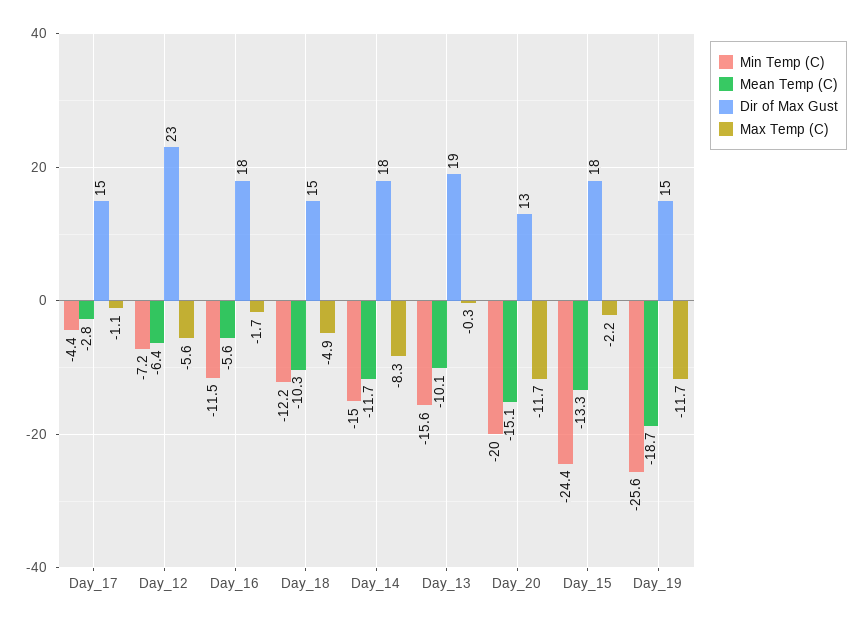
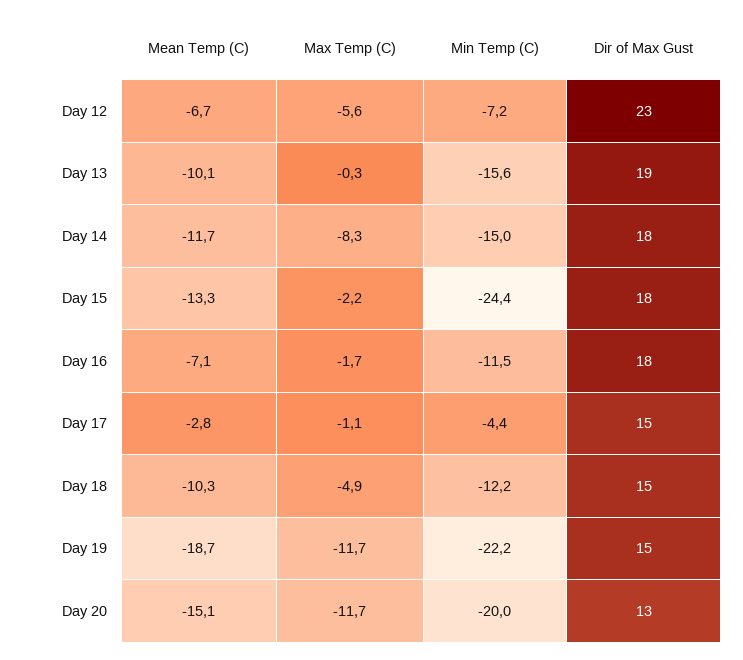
Mean Temp (C), Day_12: -6.4 -> -6.7
Mean Temp (C), Day_16: -5.6 -> -7.1
Min Temp (C), Day_19: -25.6 -> -22.2

